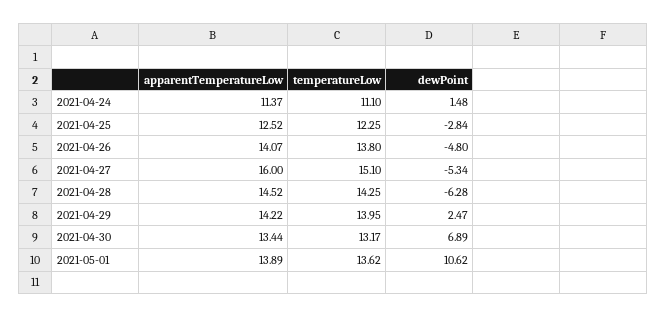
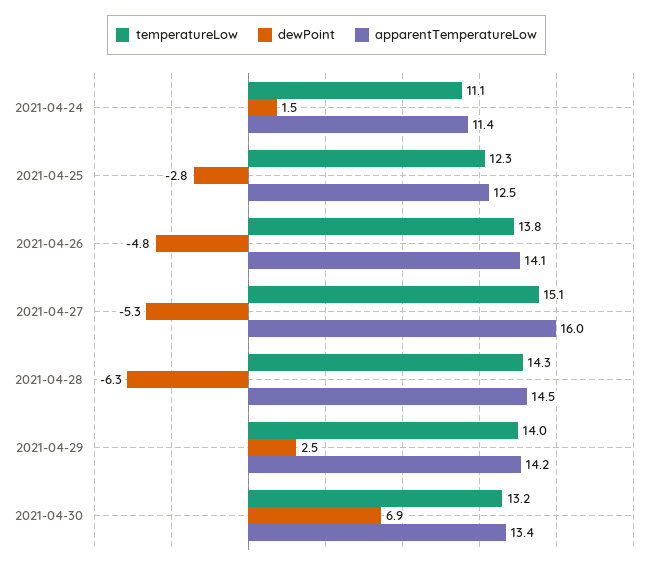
apparentTemperatureLow, 2021-05-01: 13.89 -> none
temperatureLow, 2021-05-01: 13.62 -> none
dewPoint, 2021-05-01: 10.62 -> none

